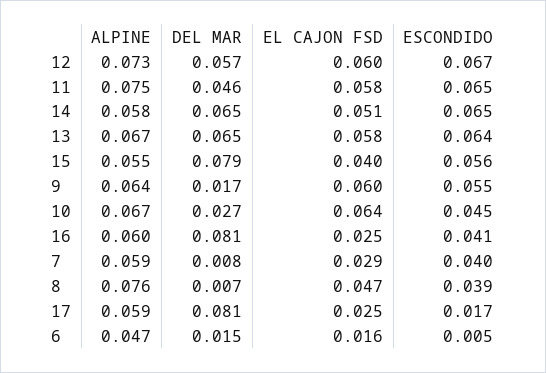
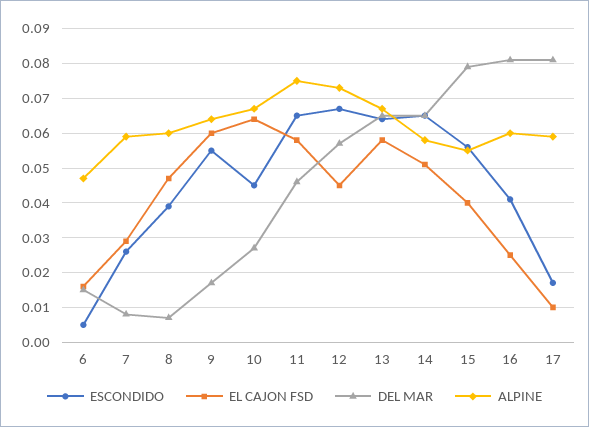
EL CAJON FSD, 12: 0.06 -> 0.045
ESCONDIDO, 7: 0.04 -> 0.025
ALPINE, 8: 0.076 -> 0.06
EL CAJON FSD, 17: 0.025 -> 0.01

